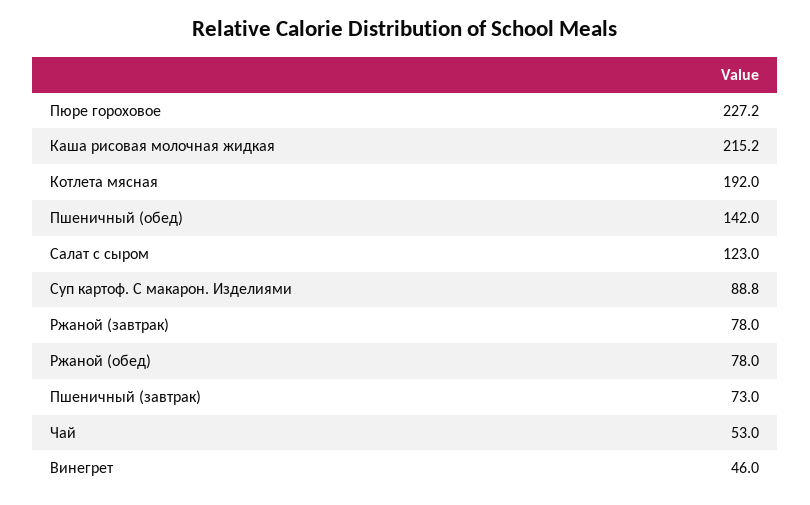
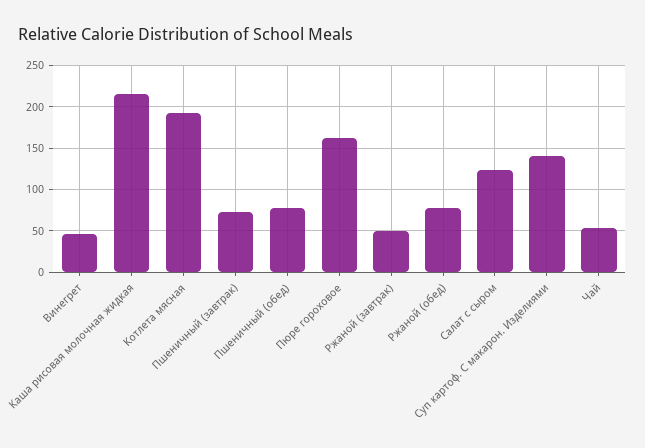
Пюре гороховое: 227.2 -> 160
Пшеничный (обед): 142 -> 80
Суп картоф. С макарон. Изделиями: 88.8 -> 140
Ржаной (завтрак): 78 -> 50

